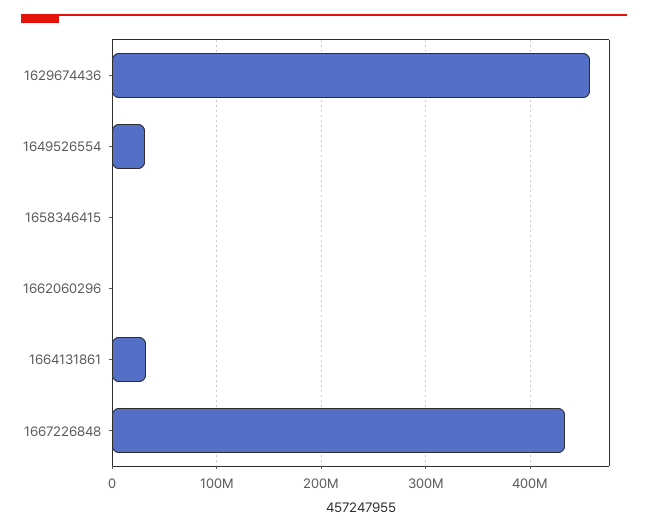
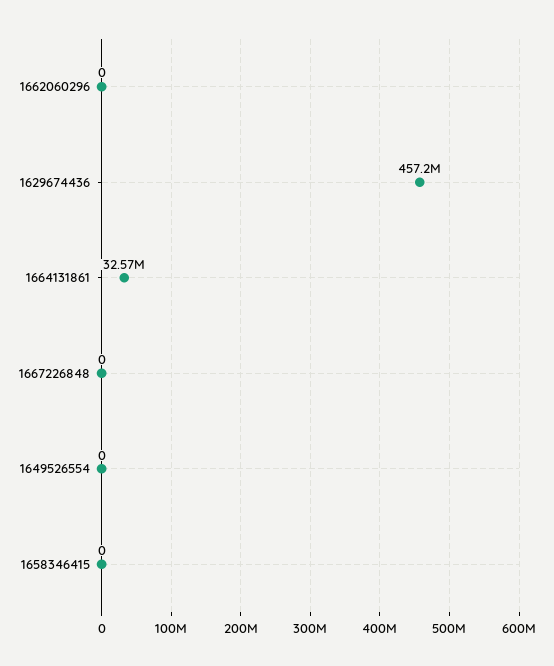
1649526554: 30000000 -> 0
1667226848: 430000000 -> 0

